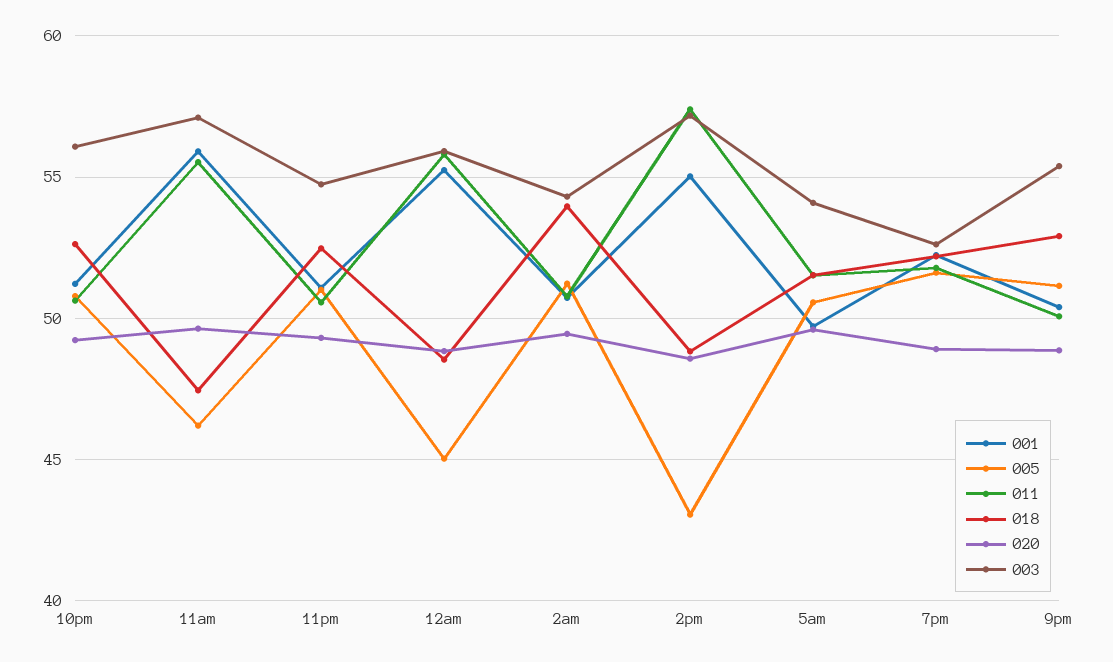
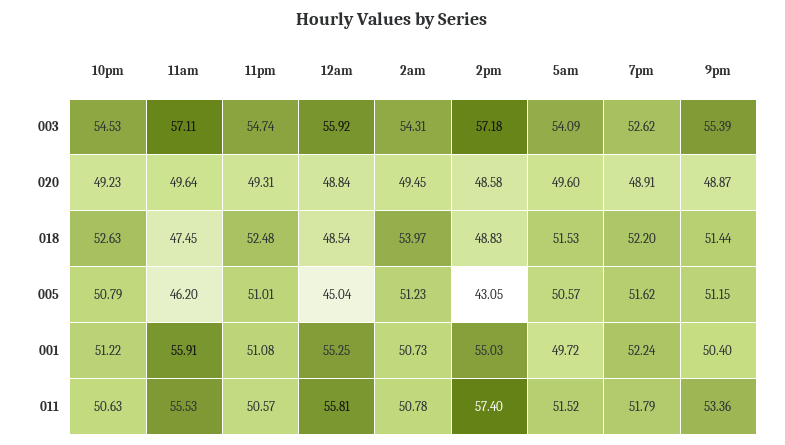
003, 10pm: 56 -> 54.53
011, 9pm: 50 -> 53.36
018, 9pm: 53 -> 51.44

